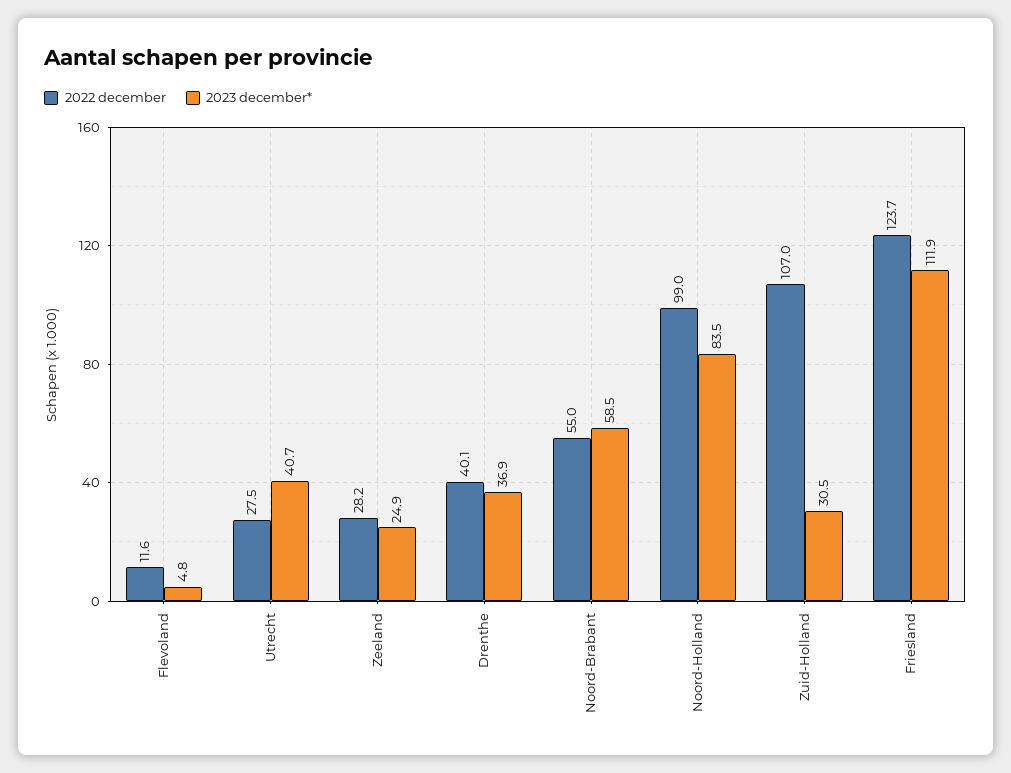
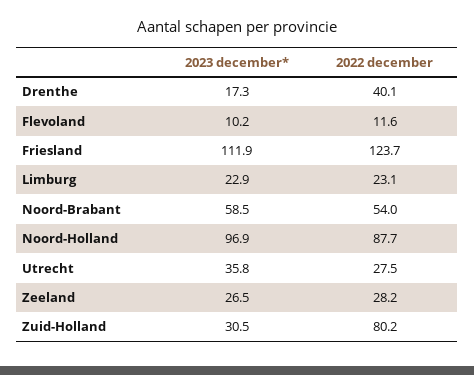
2023 december*, Flevoland: 4.8 -> 10.2
2023 december*, Utrecht: 40.7 -> 35.8
2023 december*, Zeeland: 24.9 -> 26.5
2023 december*, Drenthe: 36.9 -> 17.3
2022 december, Noord-Brabant: 55 -> 54
2022 december, Noord-Holland: 99 -> 87.7
2023 december*, Noord-Holland: 83.5 -> 96.9
2022 december, Zuid-Holland: 107 -> 80.2
2023 december*, Limburg: none -> 22.9
2022 december, Limburg: none -> 23.1

